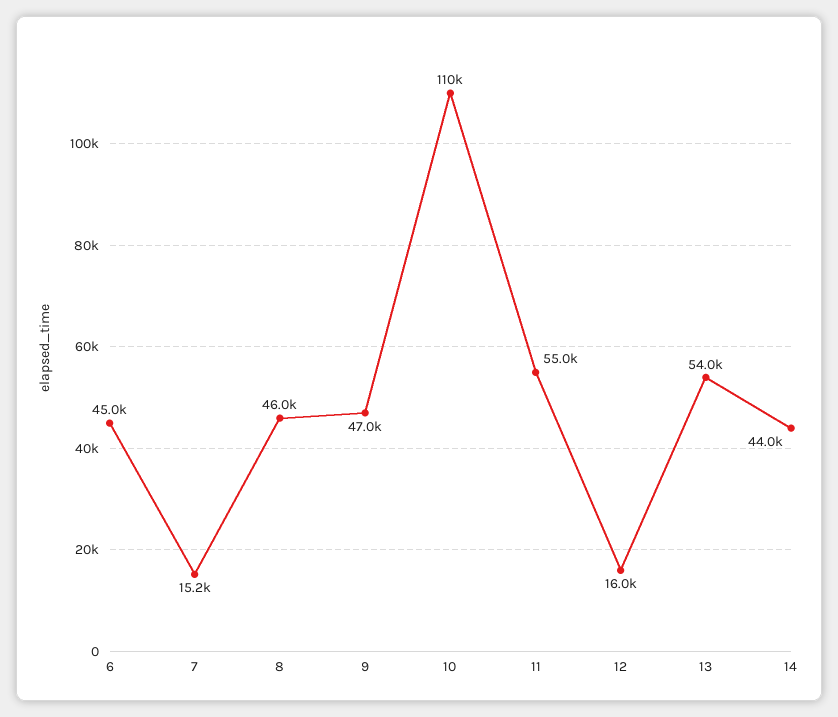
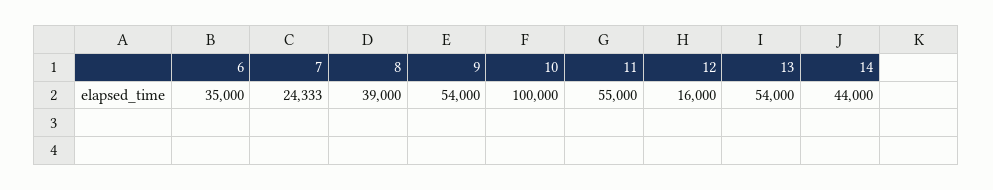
6: 45000 -> 35000
7: 15200 -> 24333
8: 46000 -> 39000
9: 47000 -> 54000
10: 110000 -> 100000

